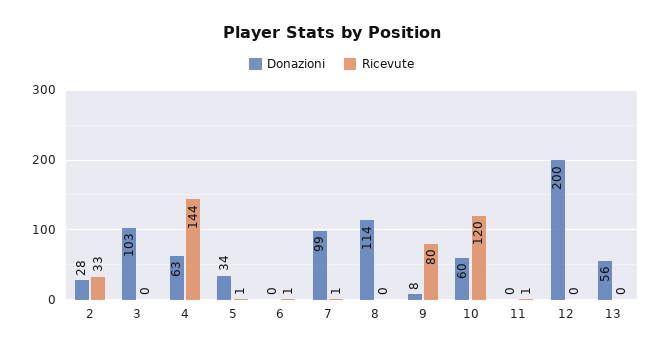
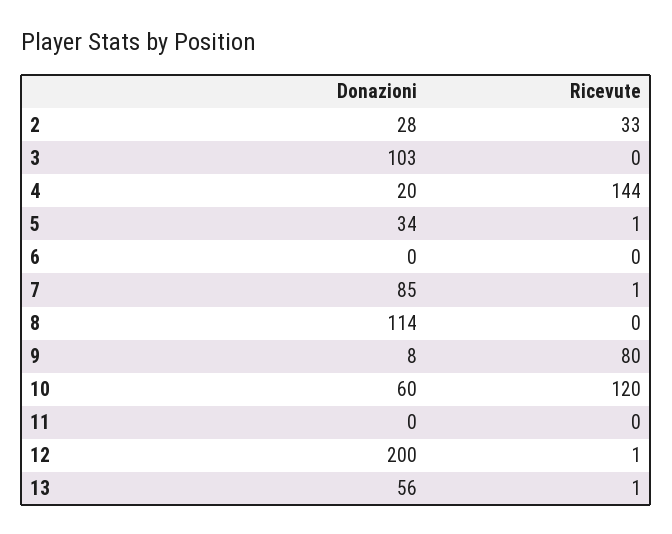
Donazioni, 4: 63 -> 20
Ricevute, 6: 1 -> 0
Donazioni, 7: 99 -> 85
Ricevute, 11: 1 -> 0
Ricevute, 12: 0 -> 1
Ricevute, 13: 0 -> 1

